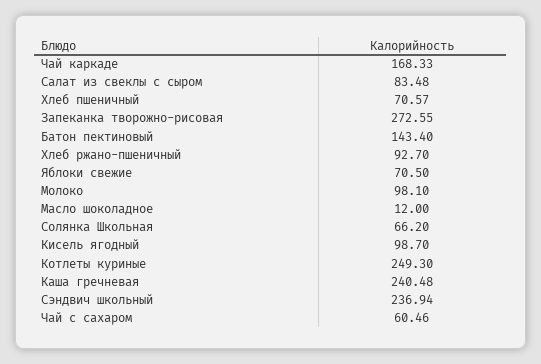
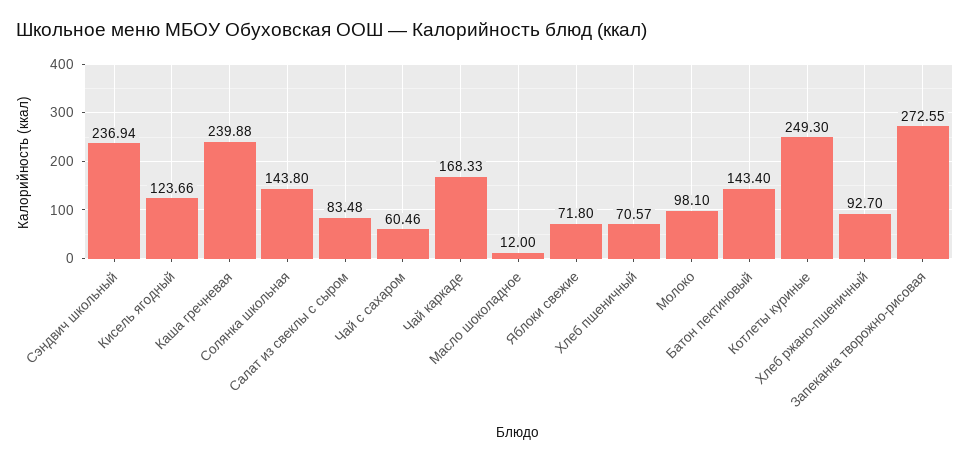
Яблоки свежие: 70.5 -> 71.8
Солянка Школьная: 66.2 -> 143.8
Кисель ягодный: 98.7 -> 123.66
Каша гречневая: 240.48 -> 239.88

